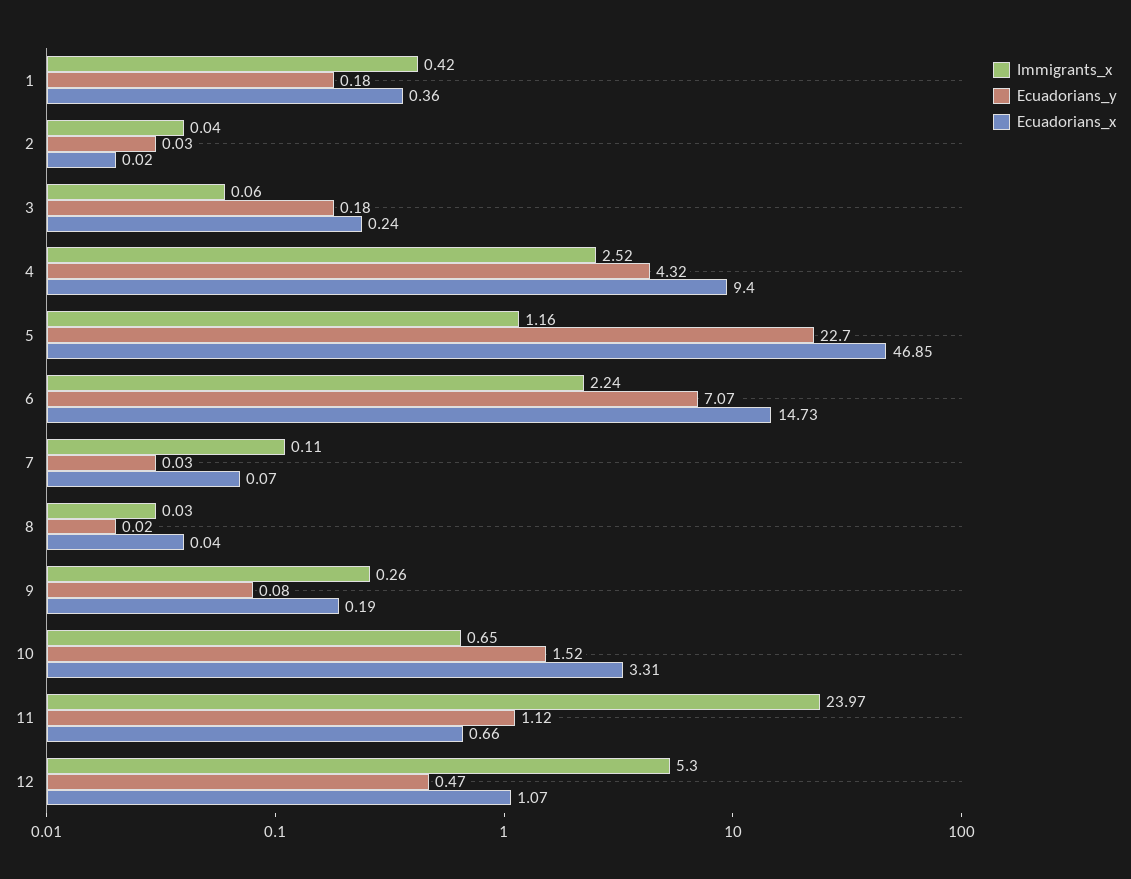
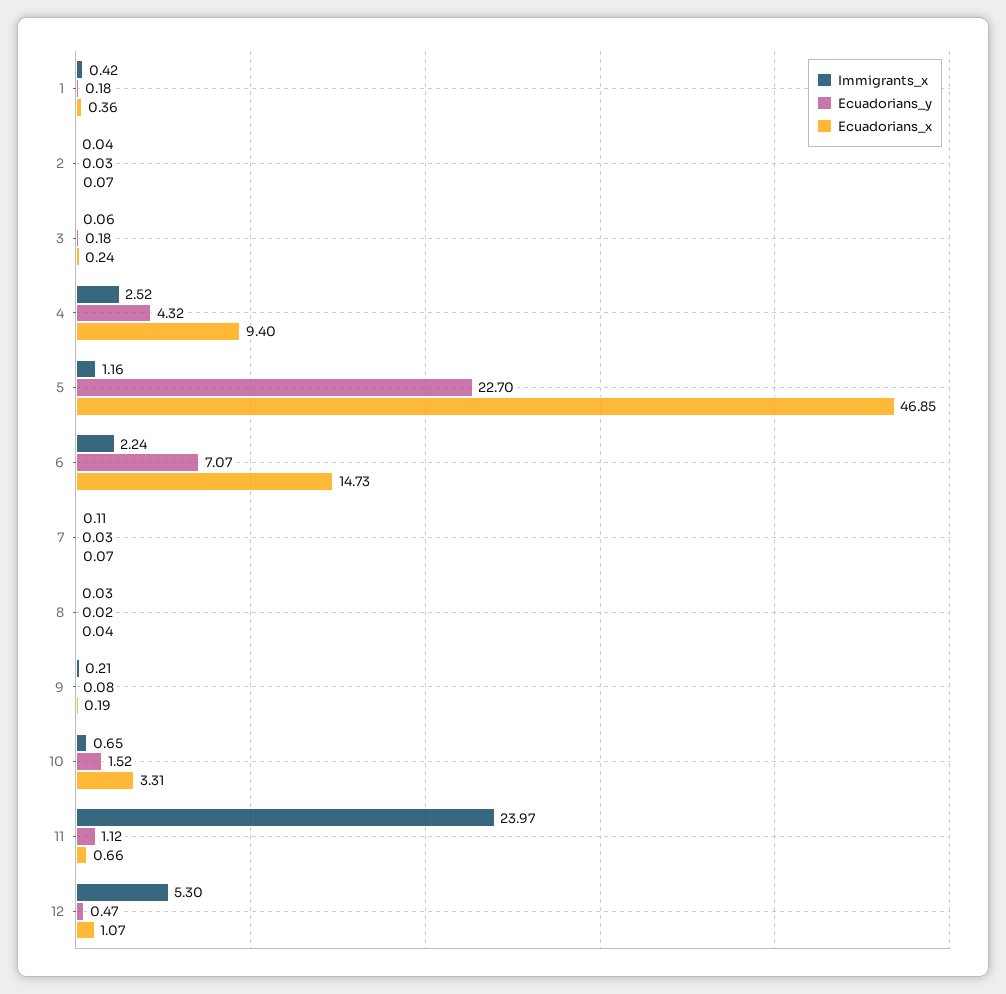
Ecuadorians_x, 2: 0.02 -> 0.07
Immigrants_x, 9: 0.26 -> 0.21

